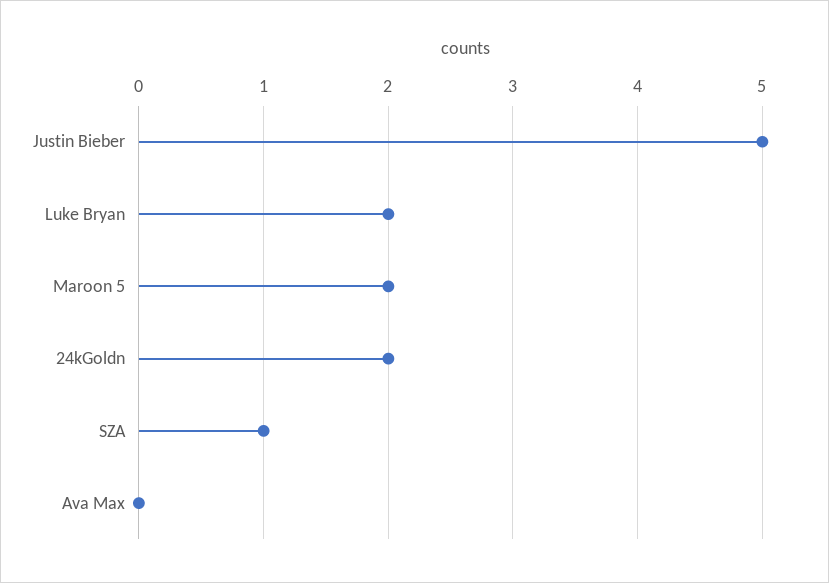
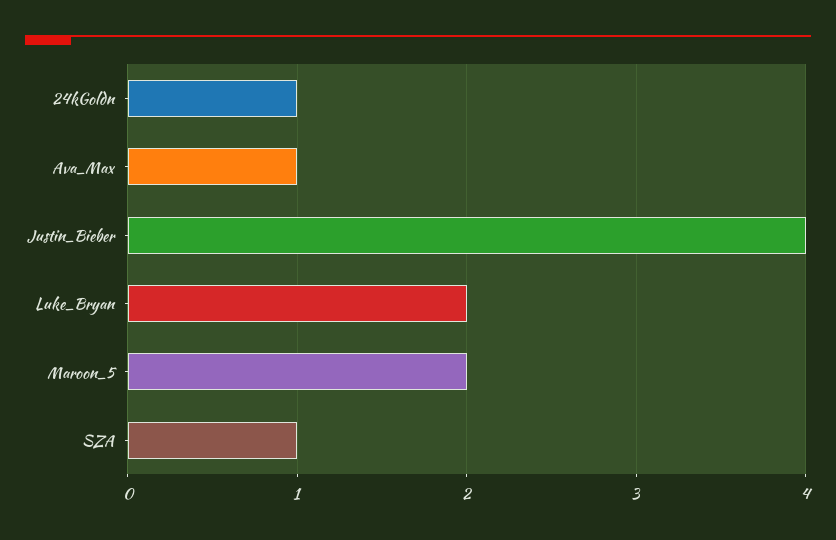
Justin Bieber: 5 -> 4
24kGoldn: 2 -> 1
Ava Max: 0 -> 1

